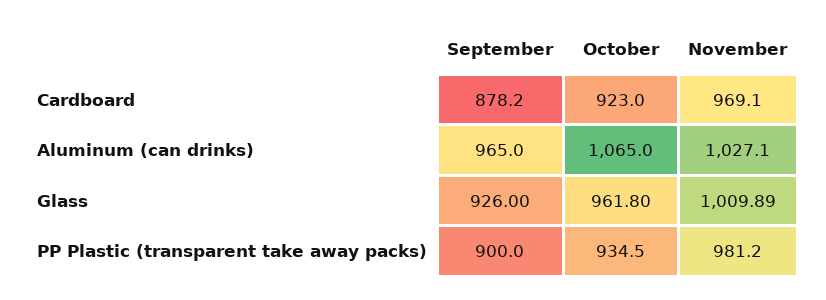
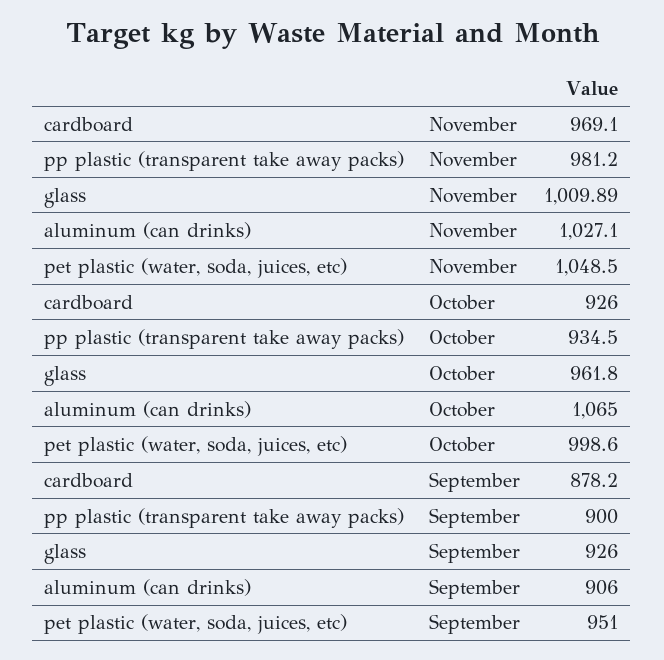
October, Cardboard: 923 -> 926
September, Aluminum (can drinks): 965 -> 906
November, pet plastic (water, soda, juices, etc): none -> 1048.5
October, pet plastic (water, soda, juices, etc): none -> 998.6
September, pet plastic (water, soda, juices, etc): none -> 951

